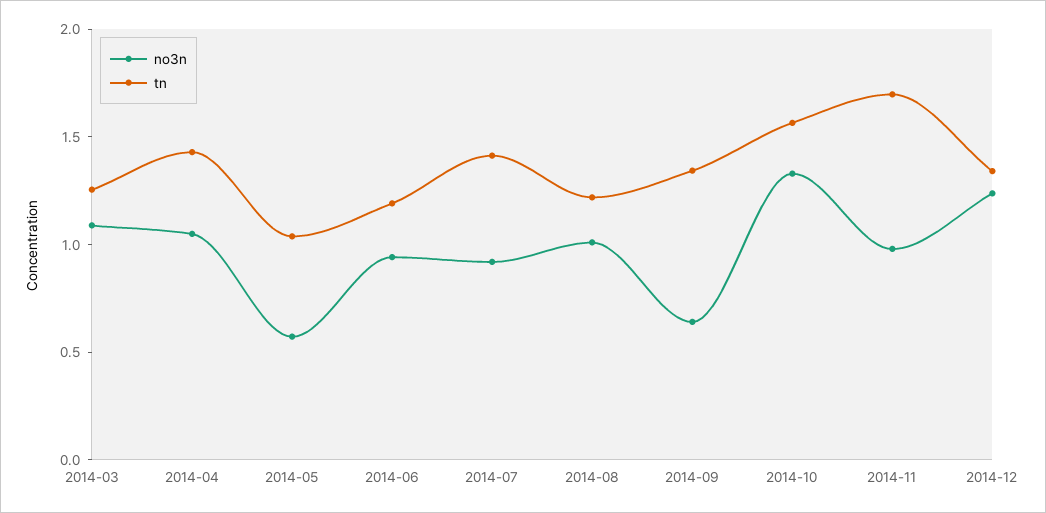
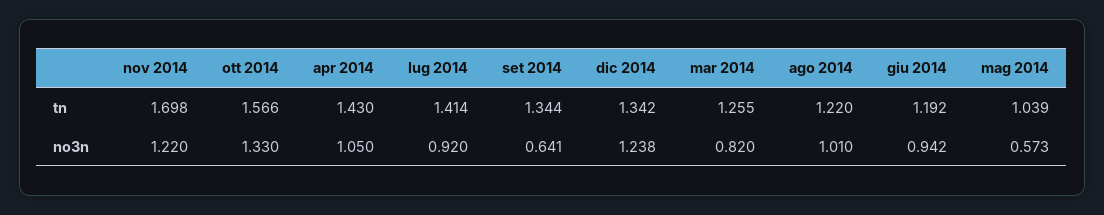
no3n, 2014-03: 1.1 -> 0.82
no3n, 2014-11: 1 -> 1.22

